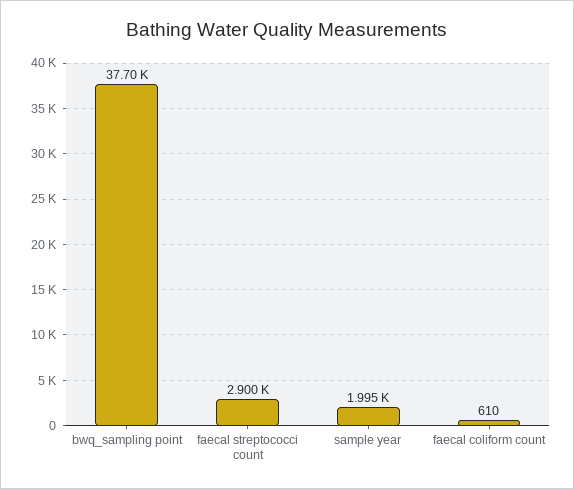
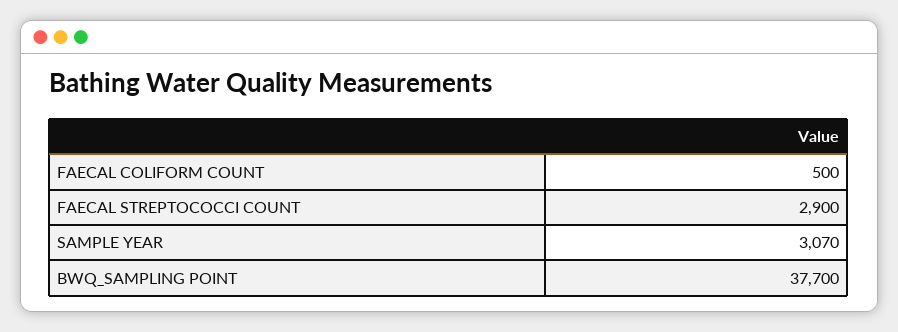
sample year: 1995 -> 3070
faecal coliform count: 610 -> 500

